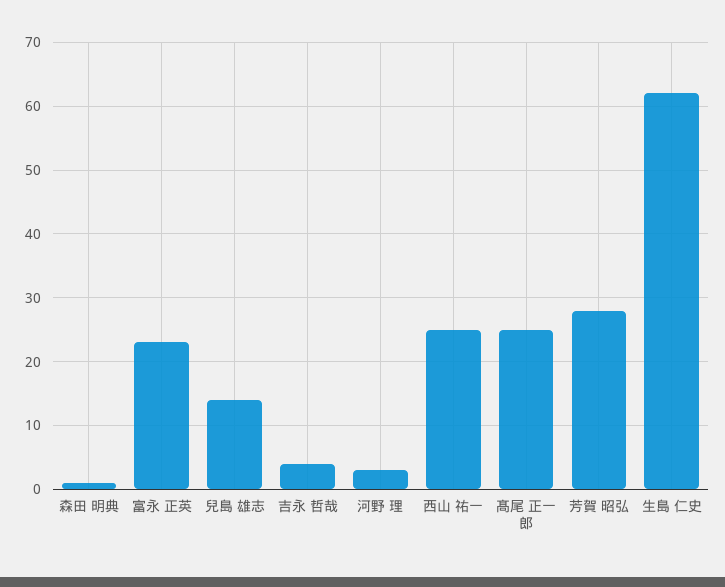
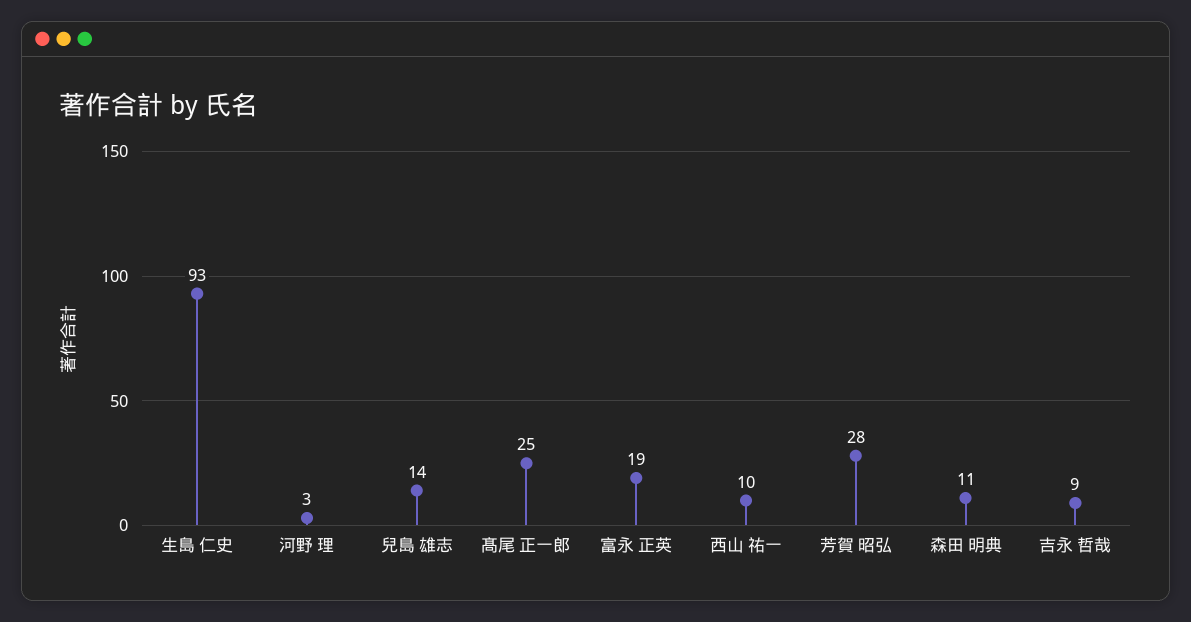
森田 明典: 1 -> 11
富永 正英: 23 -> 19
吉永 哲哉: 4 -> 9
西山 祐一: 25 -> 10
生島 仁史: 62 -> 93

